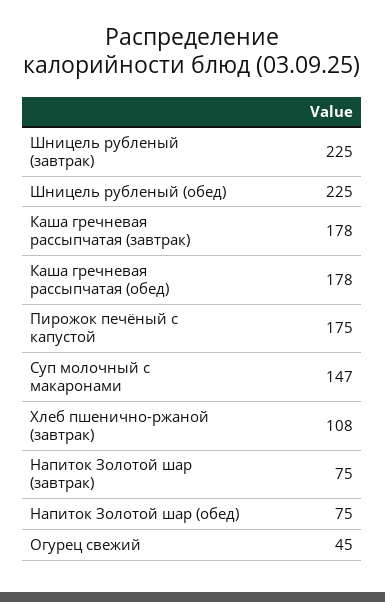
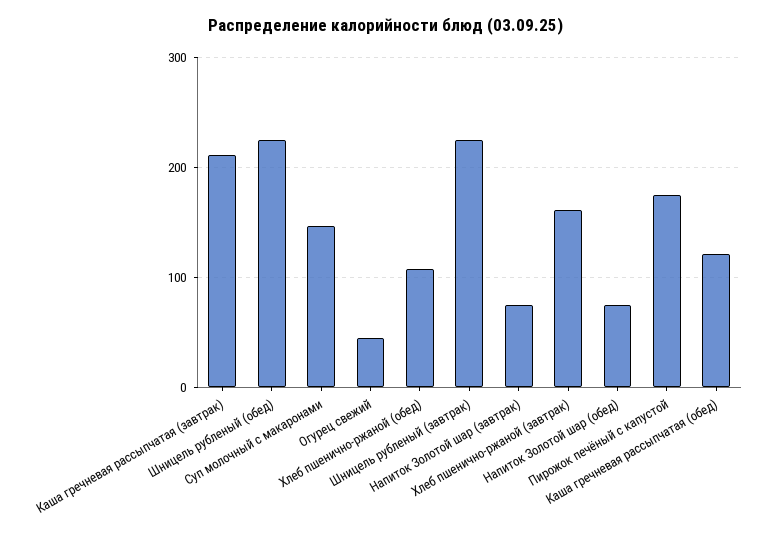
Каша гречневая рассыпчатая (завтрак): 178 -> 210
Каша гречневая рассыпчатая (обед): 178 -> 120
Хлеб пшенично-ржаной (завтрак): 108 -> 160
Хлеб пшенично-ржаной (обед): none -> 110

